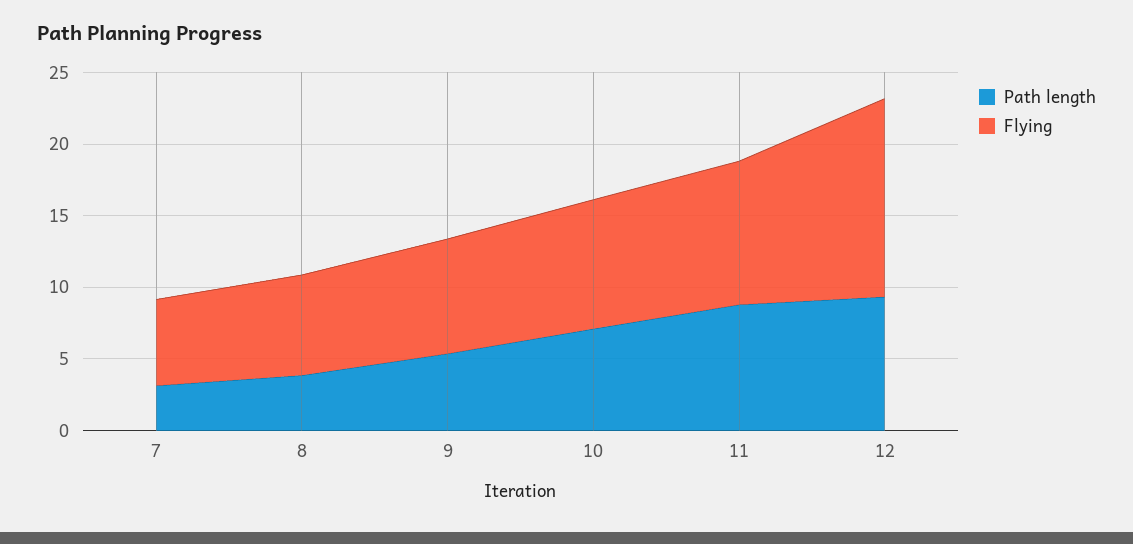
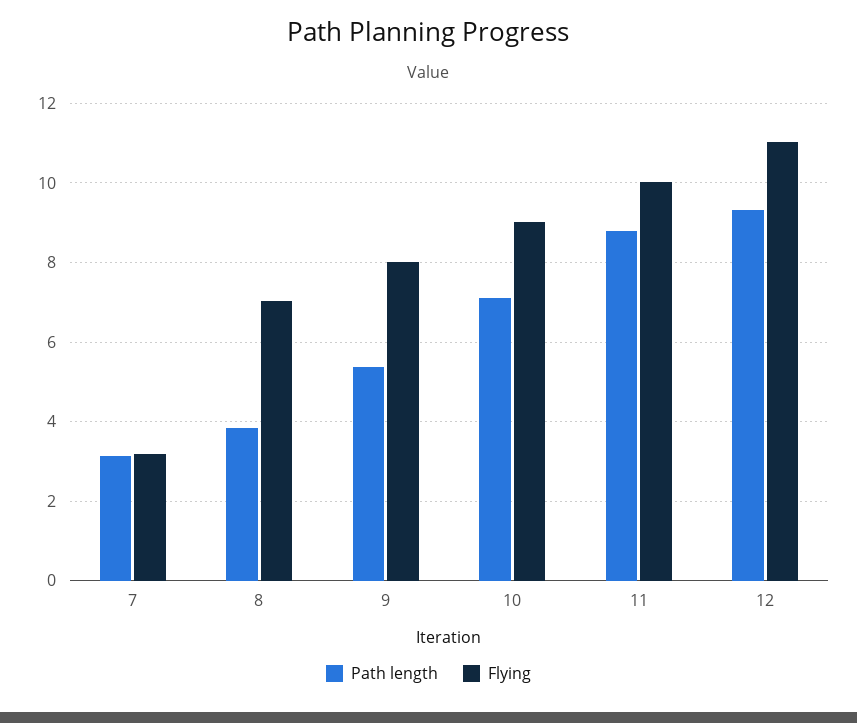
Flying, 7: 6 -> 3.2
Flying, 12: 14 -> 11

